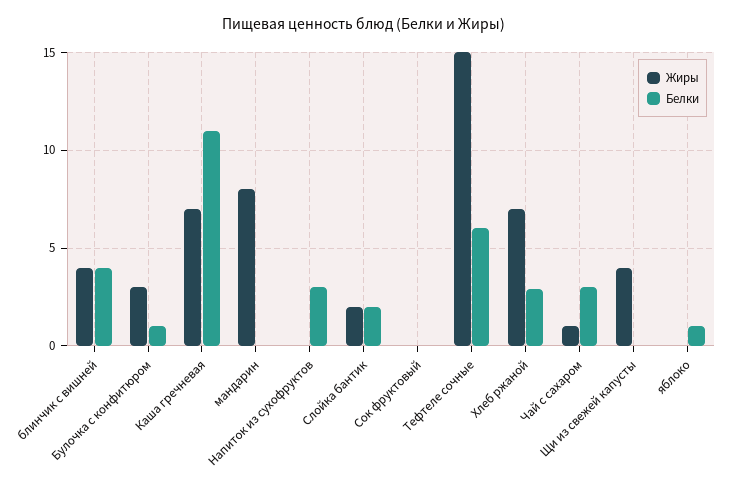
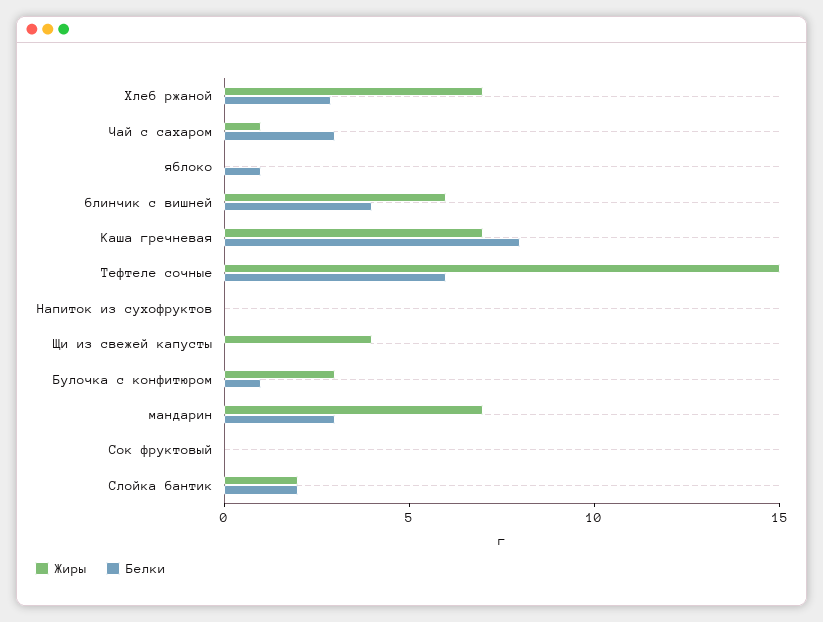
Жиры, блинчик с вишней: 4 -> 6
Белки, Каша гречневая: 11 -> 8
Жиры, мандарин: 8 -> 7
Белки, мандарин: 0 -> 3
Белки, Напиток из сухофруктов: 3 -> 0

